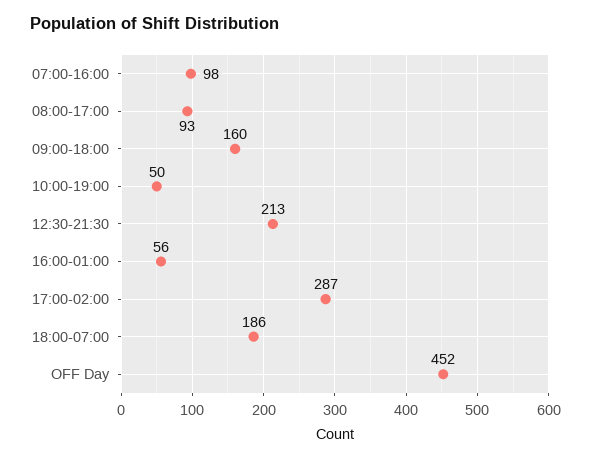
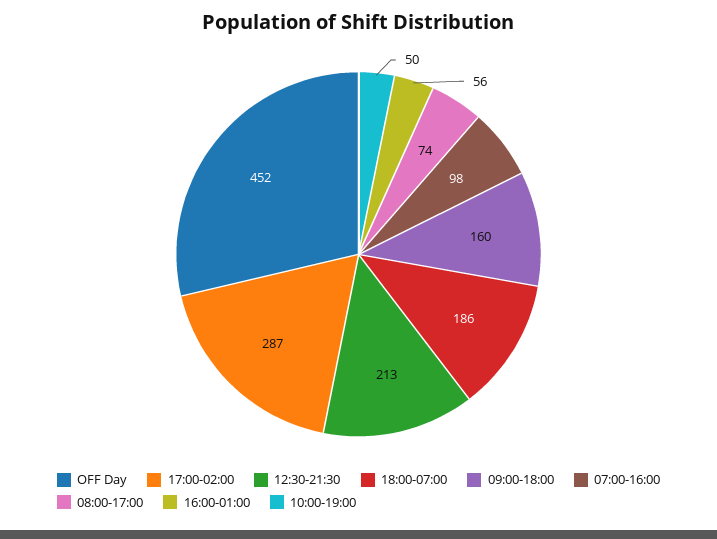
08:00-17:00: 93 -> 74

